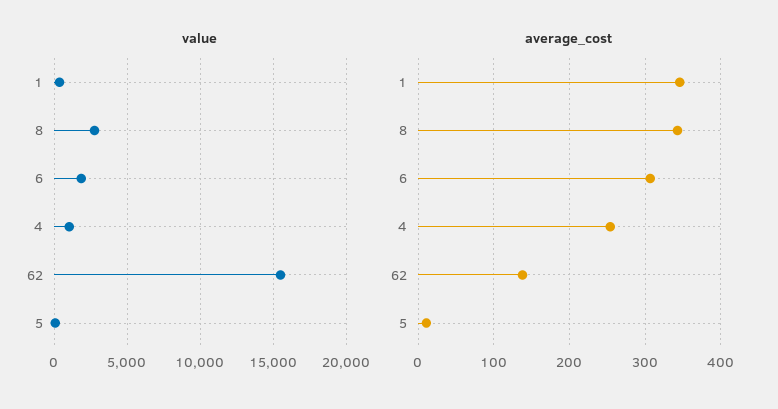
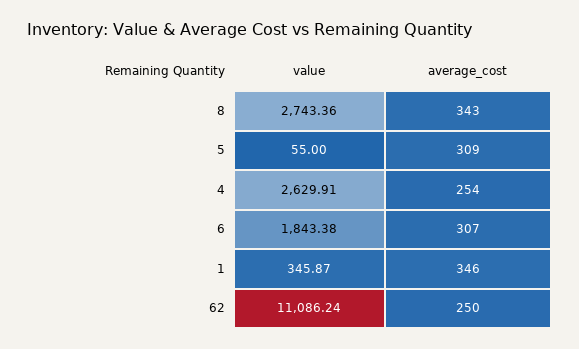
value, 4: 1000 -> 2629.91
value, 62: 15500 -> 11086.24
average_cost, 62: 140 -> 250
average_cost, 5: 10 -> 309

